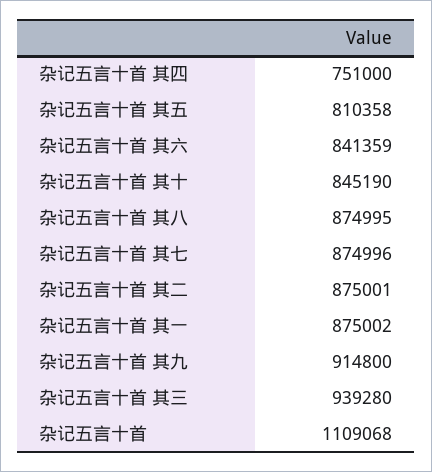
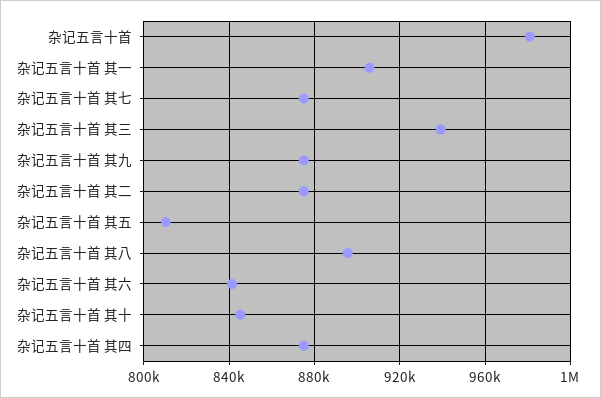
杂记五言十首 其四: 751000 -> 875000
杂记五言十首 其八: 874995 -> 895000
杂记五言十首 其一: 875002 -> 905000
杂记五言十首 其九: 914800 -> 875000
杂记五言十首: 1109068 -> 980000

